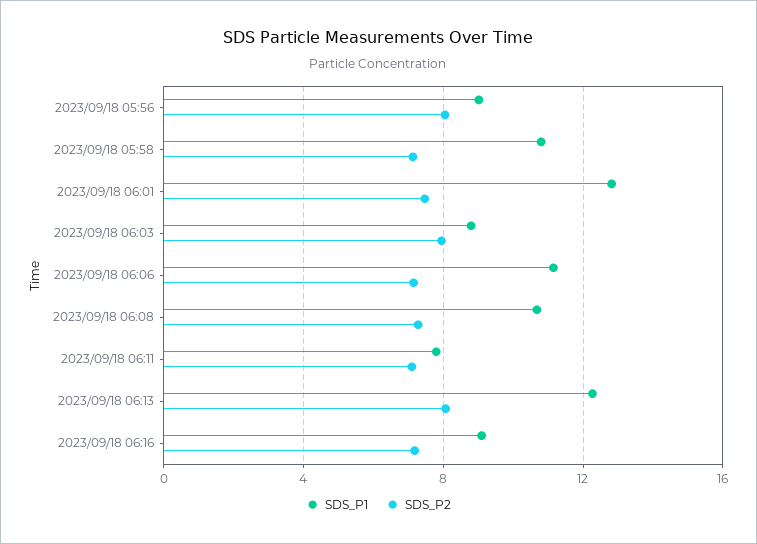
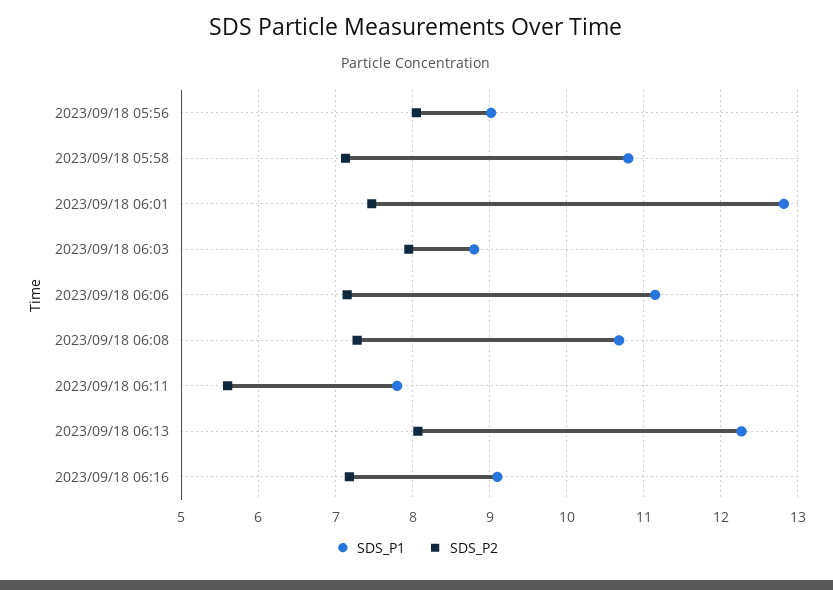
SDS_P2, 2023/09/18 06:11: 7 -> 5.6

